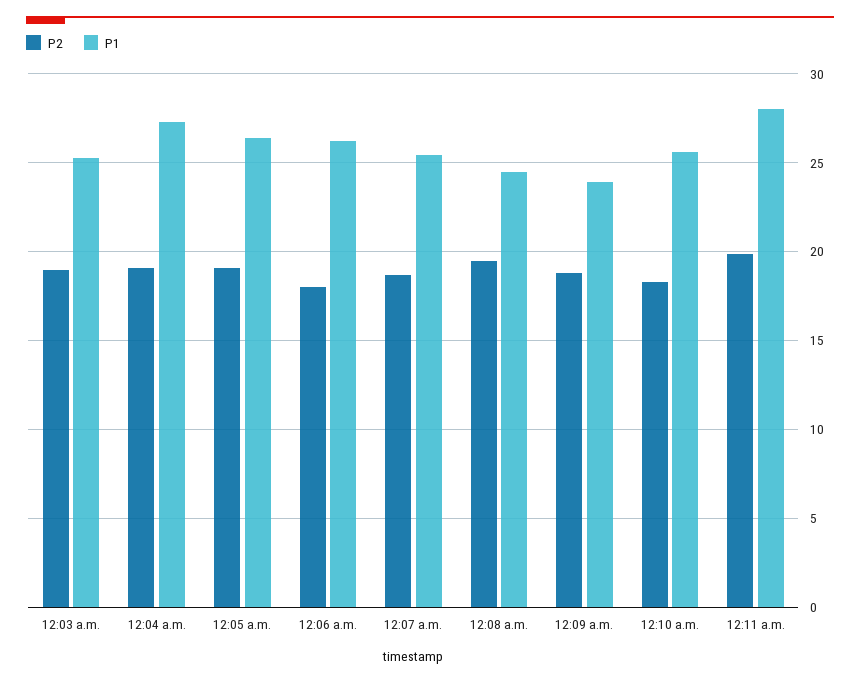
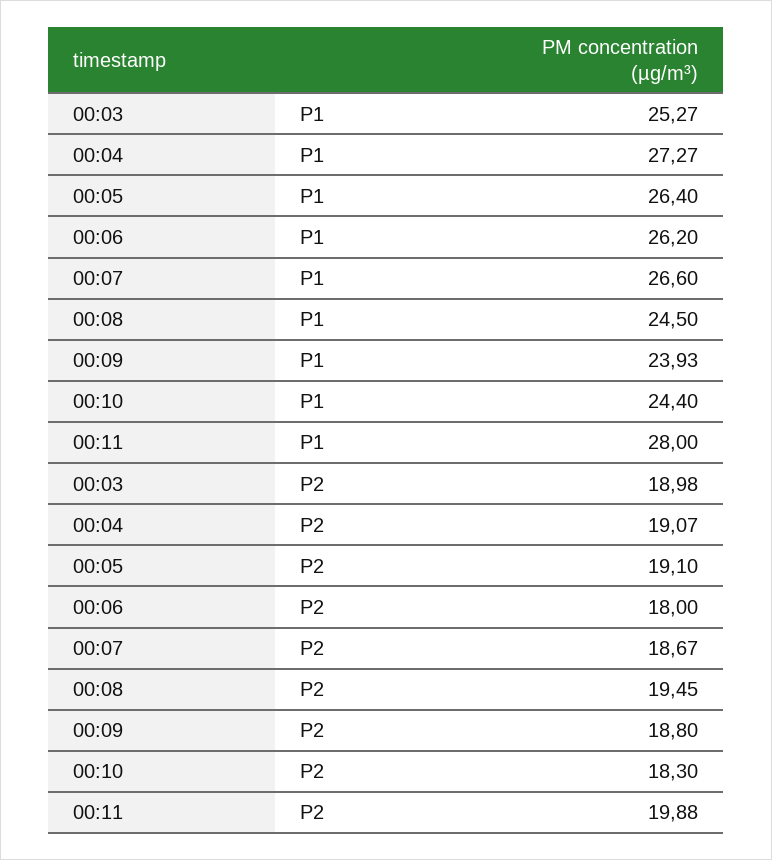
P1, 12:07 a.m.: 25.5 -> 26.6
P1, 12:10 a.m.: 25.5 -> 24.4

